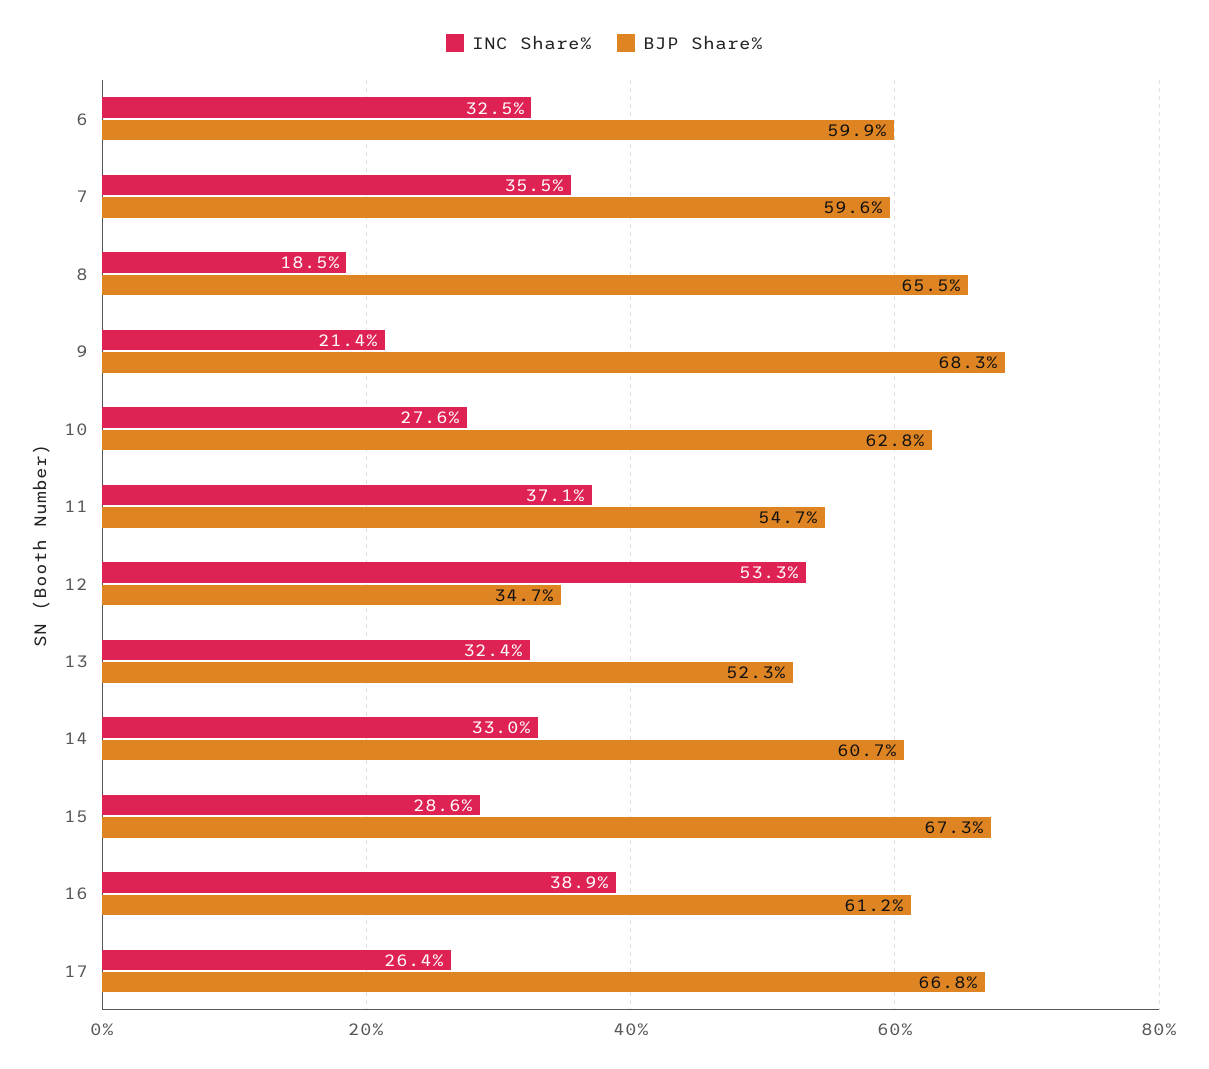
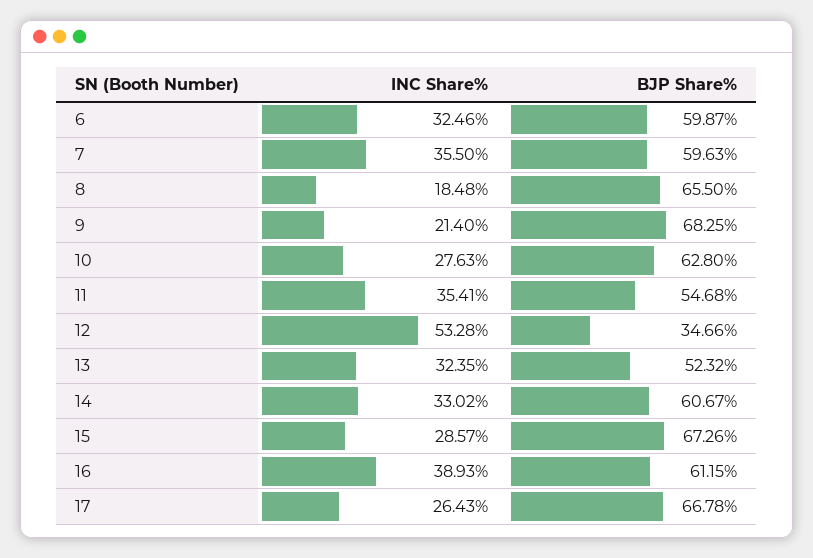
INC Share%, 11: 37.1 -> 35.41

